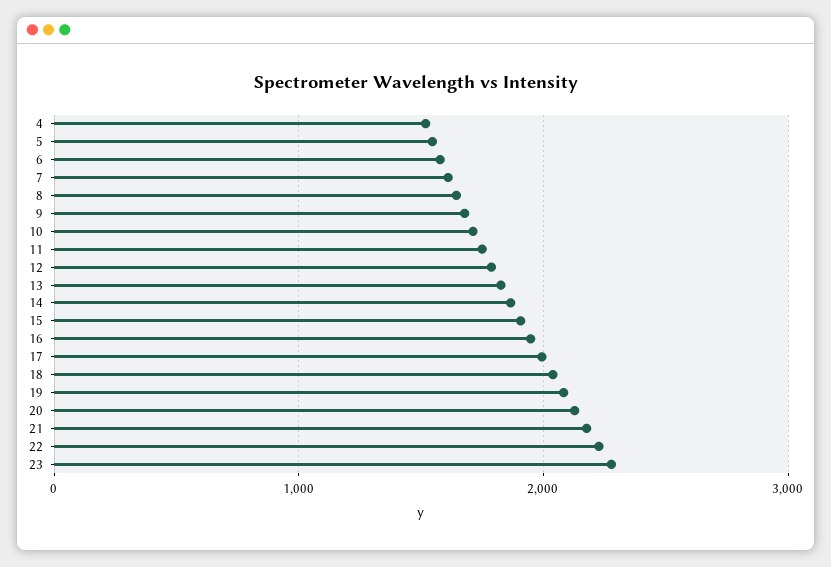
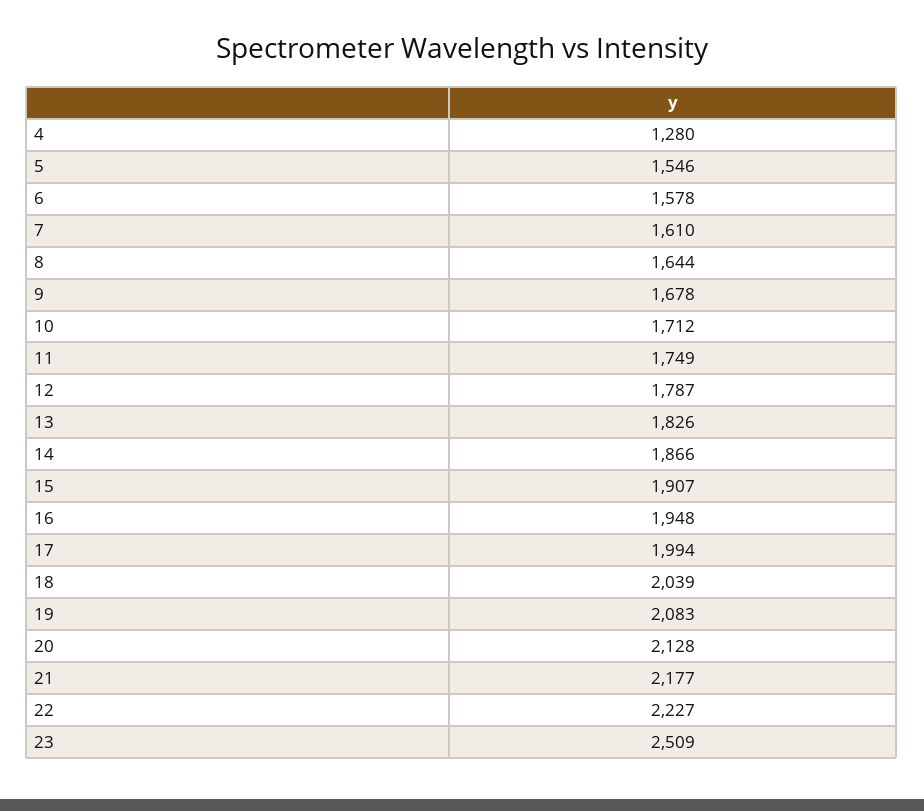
4: 1500 -> 1280
23: 2300 -> 2509

